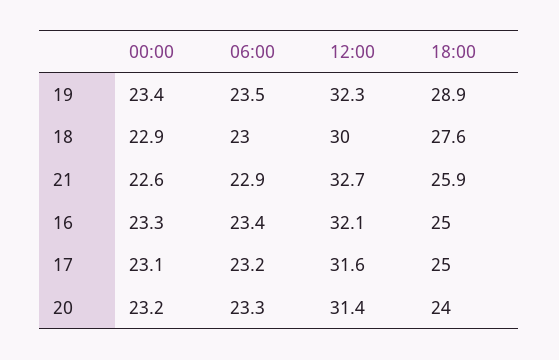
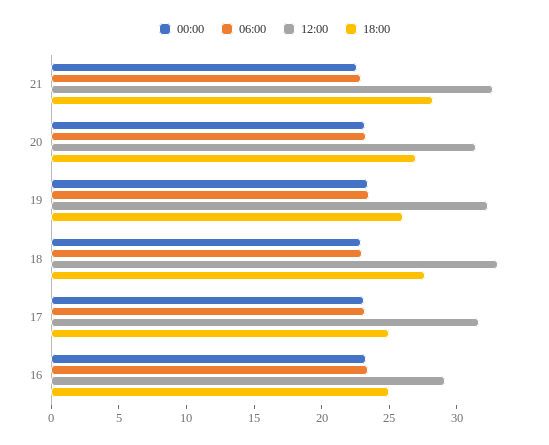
18:00, 19: 28.9 -> 26
12:00, 18: 30 -> 33
18:00, 21: 25.9 -> 28
12:00, 16: 32.1 -> 29
18:00, 20: 24 -> 27

